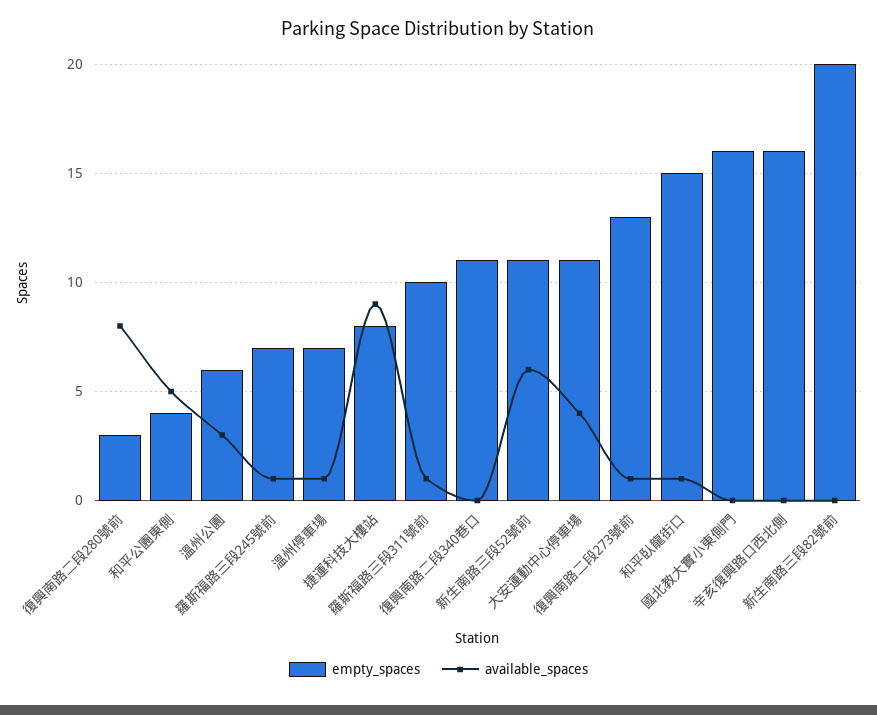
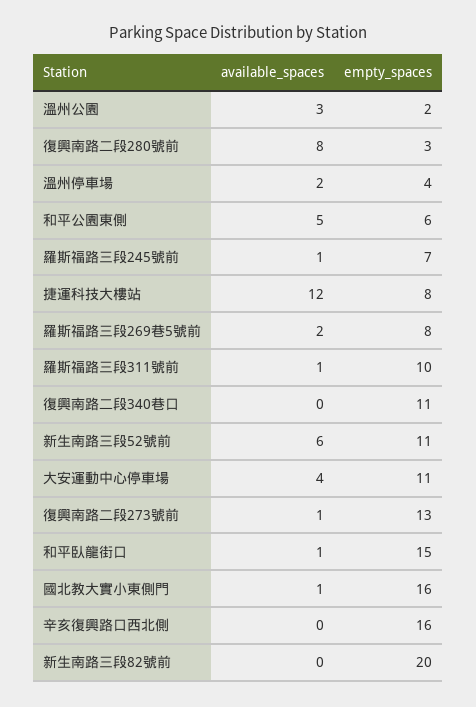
empty_spaces, 和平公園東側: 4 -> 6
empty_spaces, 溫州公園: 6 -> 2
empty_spaces, 溫州停車場: 7 -> 4
available_spaces, 溫州停車場: 1 -> 2
available_spaces, 捷運科技大樓站: 9 -> 12
available_spaces, 國北教大實小東側門: 0 -> 1
available_spaces, 羅斯福路三段269巷5號前: none -> 2
empty_spaces, 羅斯福路三段269巷5號前: none -> 8

